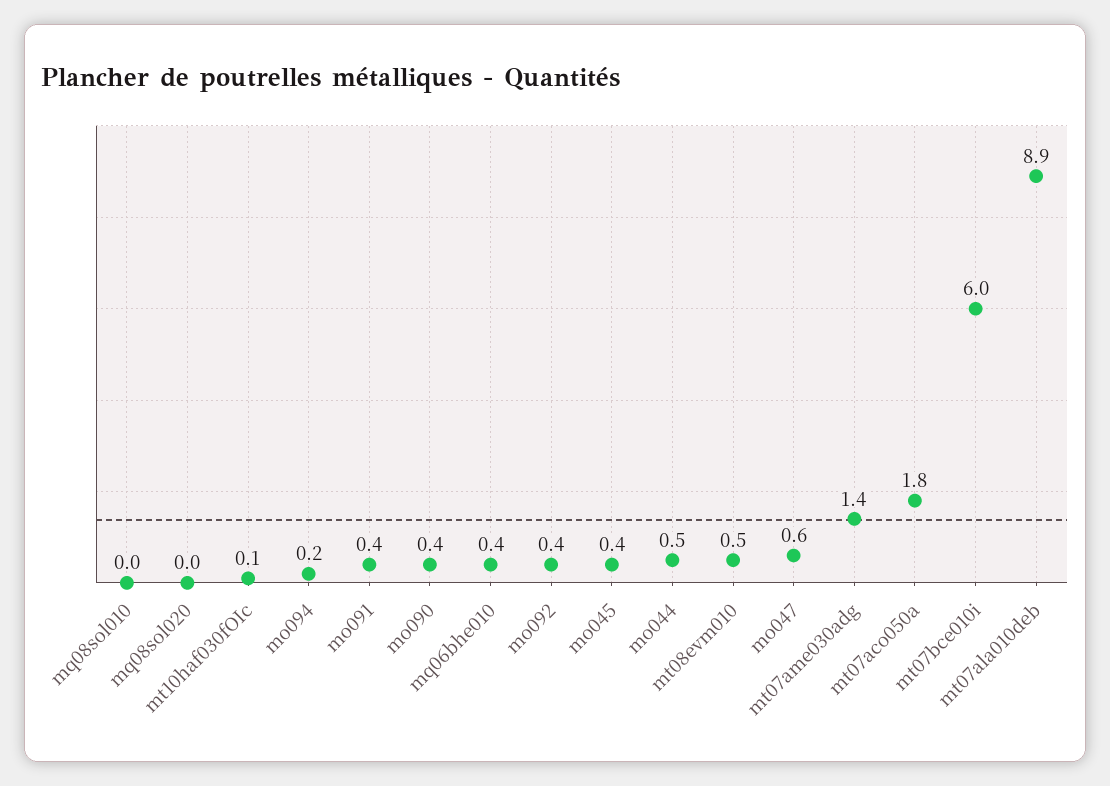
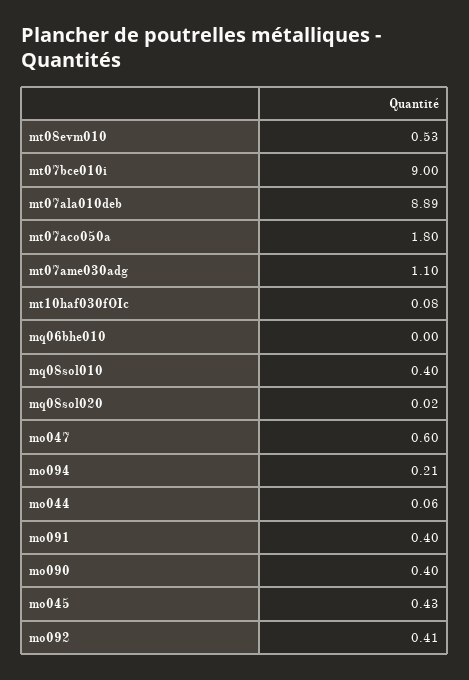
mq08sol010: 0 -> 0.4
mq06bhe010: 0.4 -> 0
mo044: 0.5 -> 0.06
mt07ame030adg: 1.4 -> 1.1
mt07bce010i: 6 -> 9

